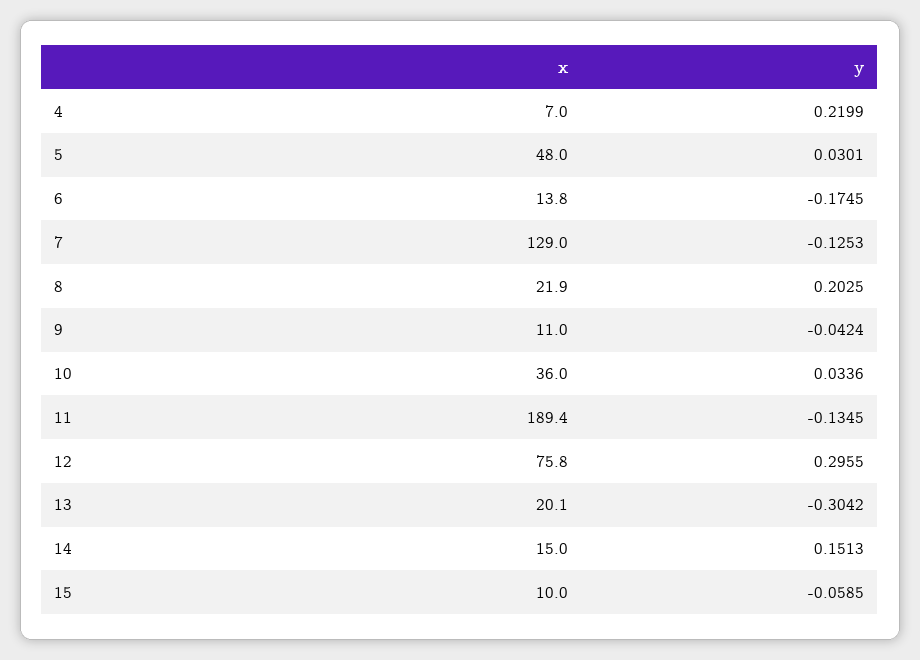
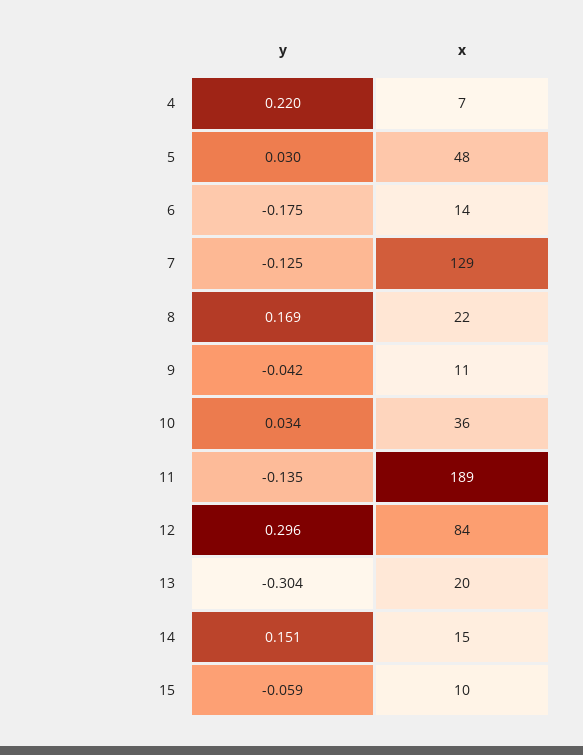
y, 8: 0.2025 -> 0.169
x, 12: 75.8 -> 84

